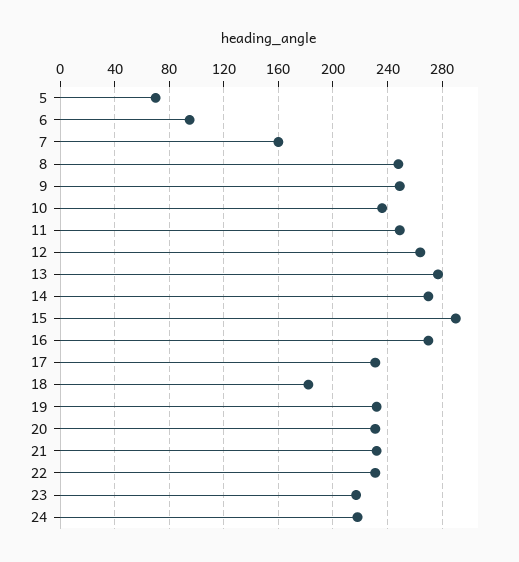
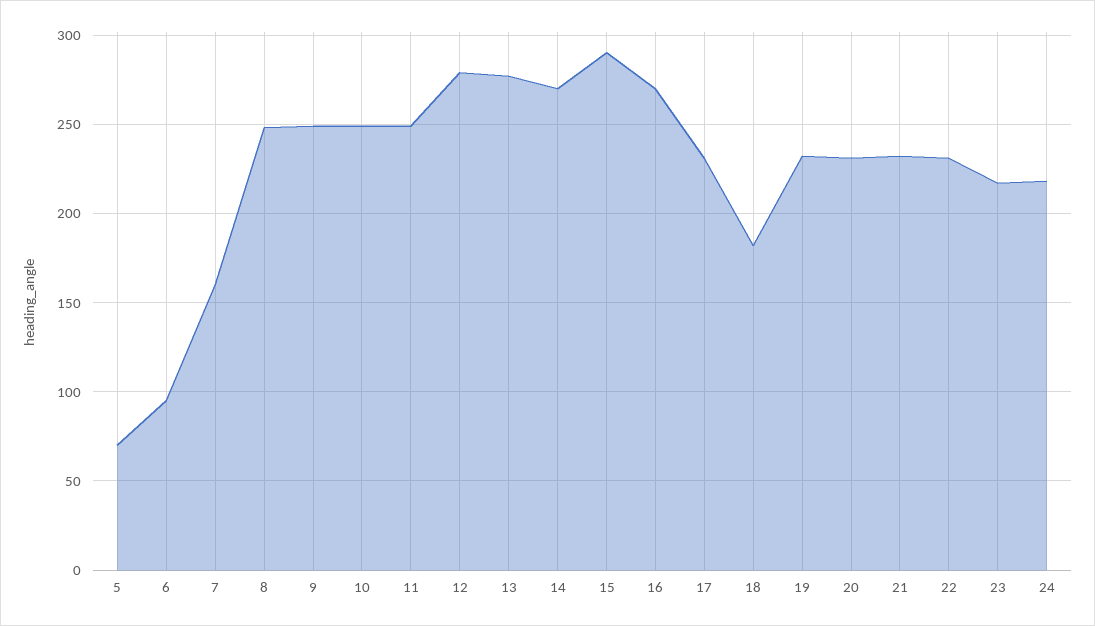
10: 235 -> 250
12: 265 -> 280

